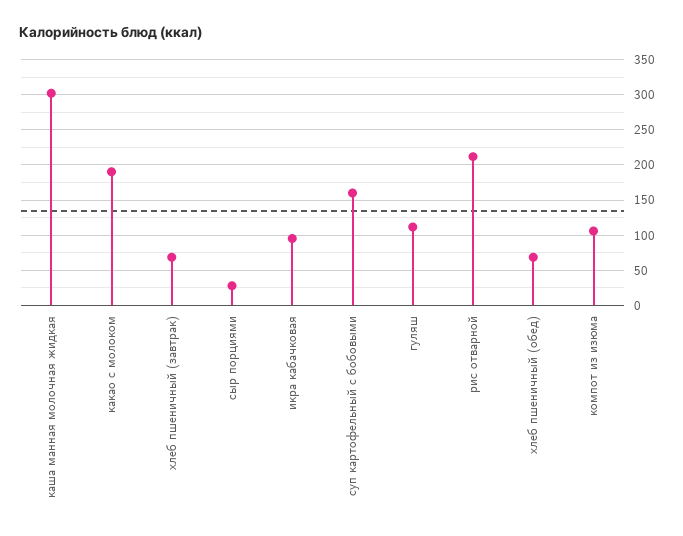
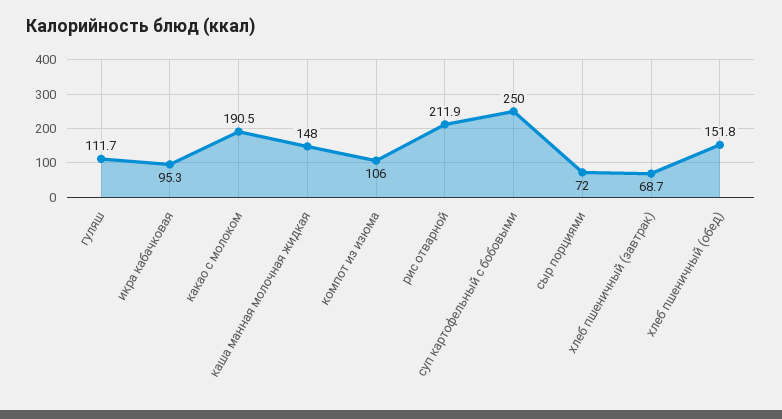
каша манная молочная жидкая: 300 -> 148
сыр порциями: 30 -> 72
суп картофельный с бобовыми: 160 -> 250
хлеб пшеничный (обед): 70 -> 151.8

